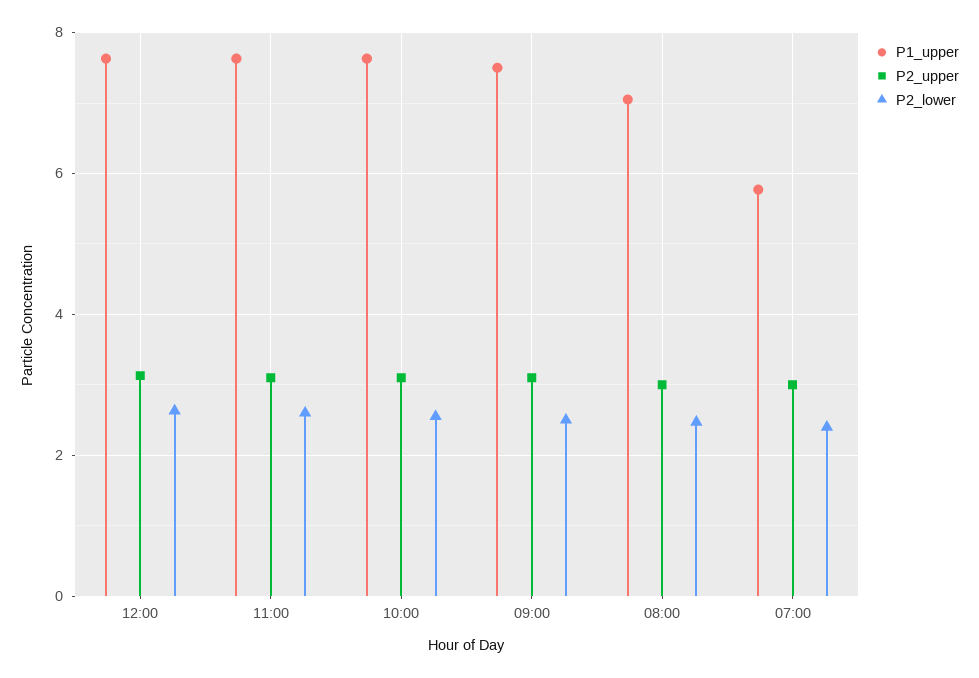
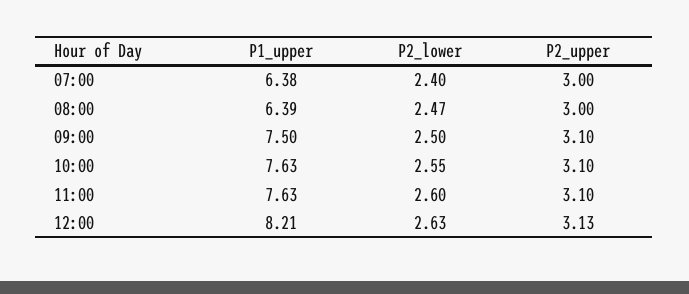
P1_upper, 12:00: 7.6 -> 8.21
P1_upper, 08:00: 7 -> 6.39
P1_upper, 07:00: 5.8 -> 6.38

